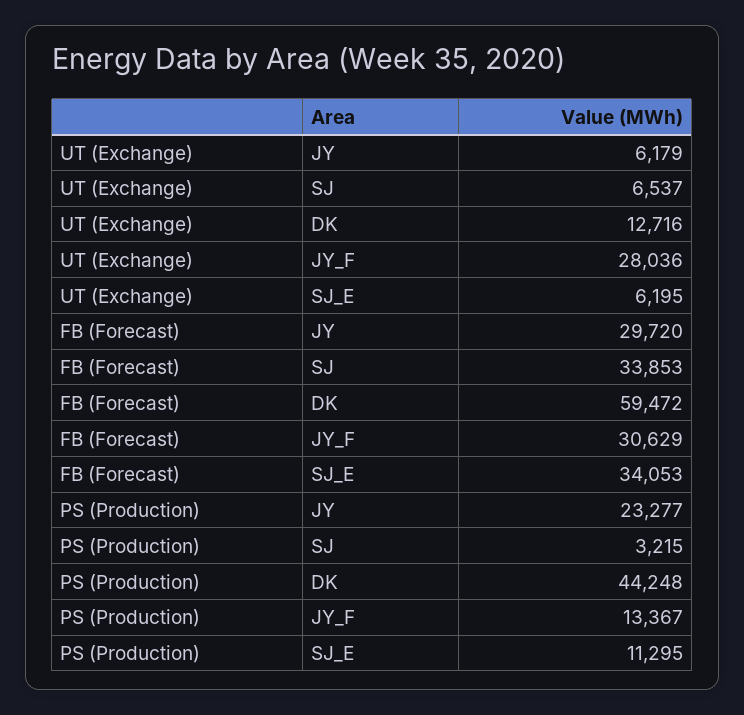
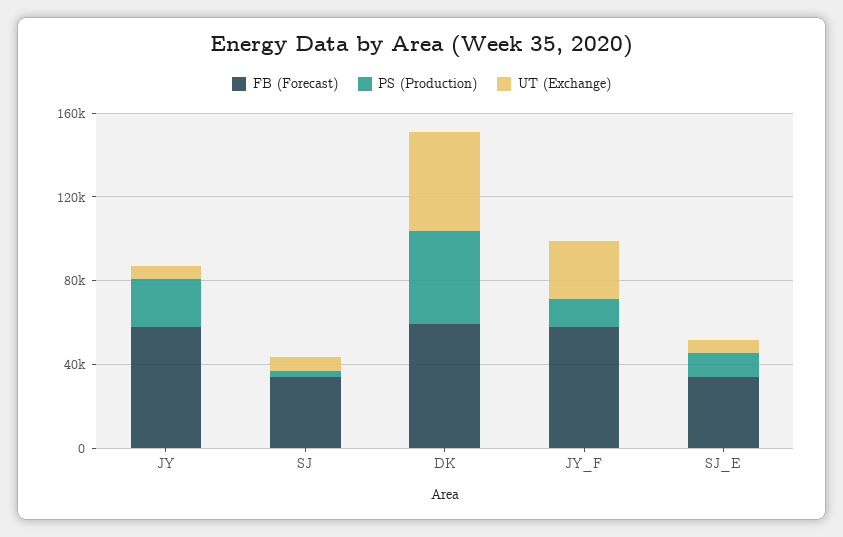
UT (Exchange), DK: 12716 -> 50000
FB (Forecast), JY: 29720 -> 60000
FB (Forecast), JY_F: 30629 -> 60000

